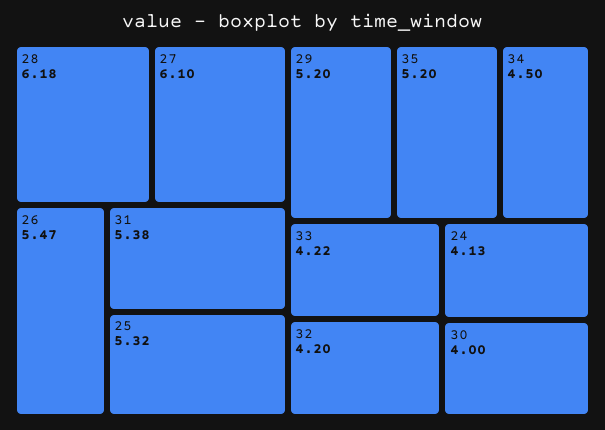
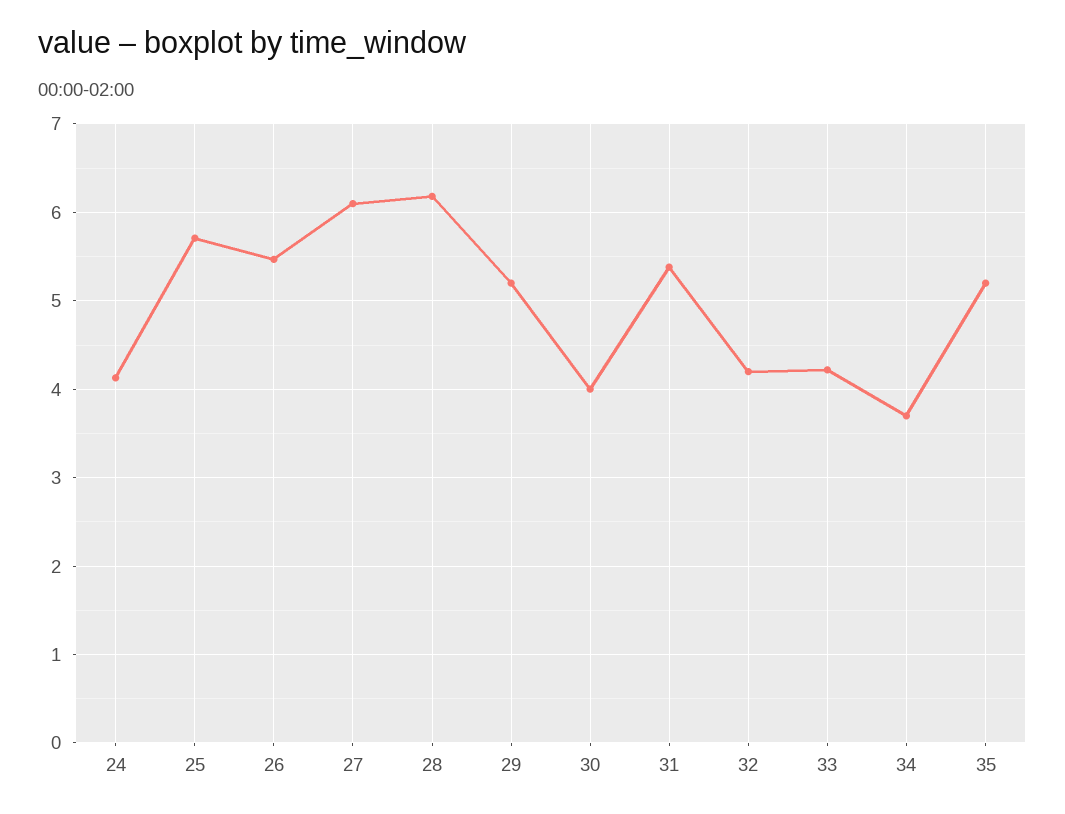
25: 5.32 -> 5.7
34: 4.5 -> 3.7

